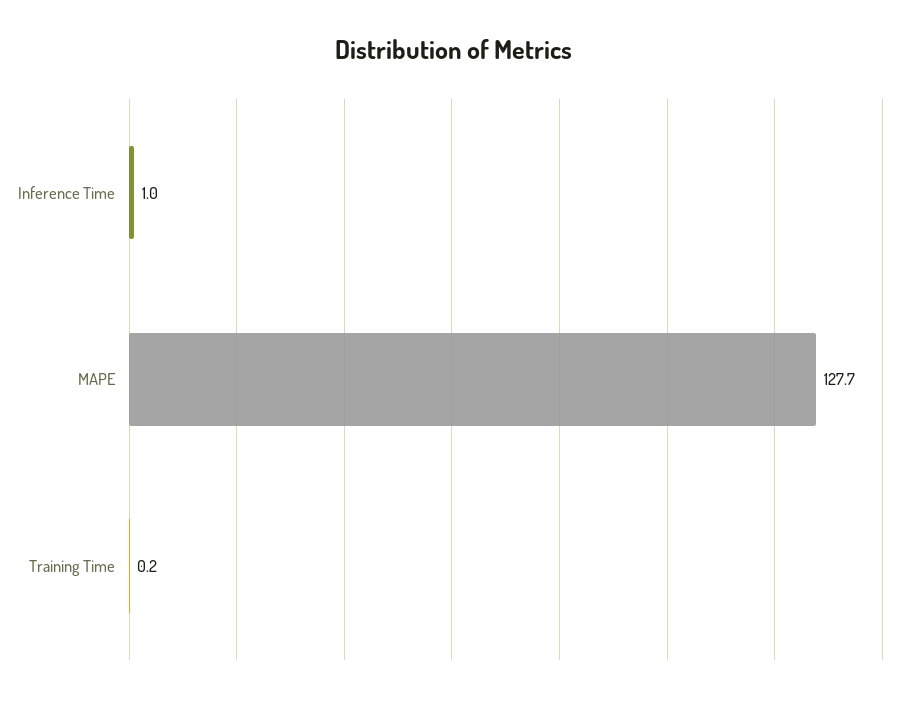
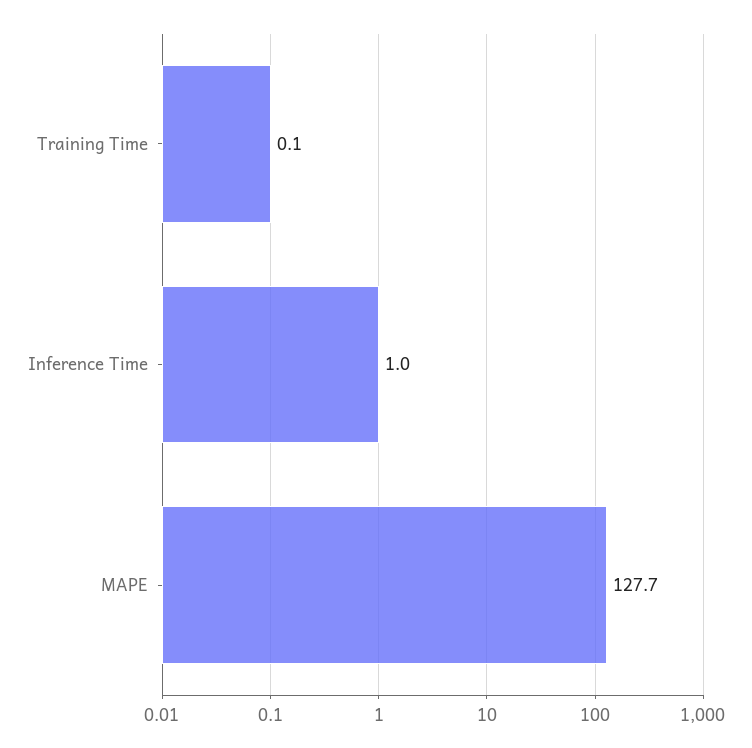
Training Time: 0.2 -> 0.1

